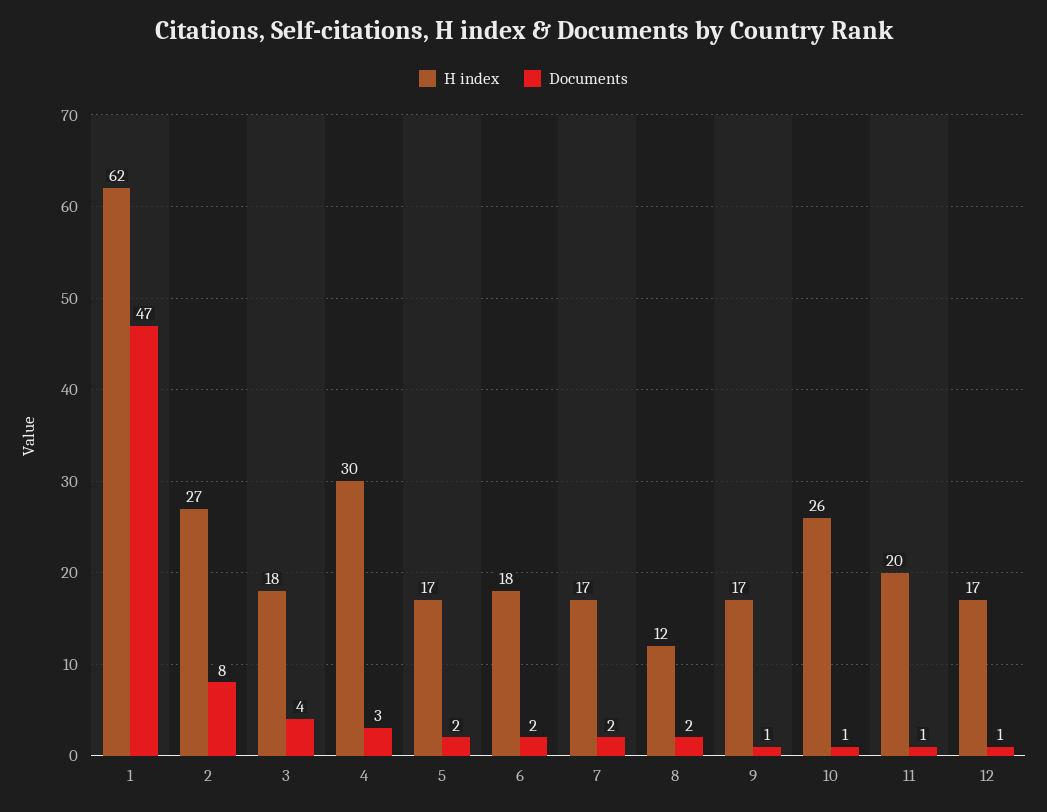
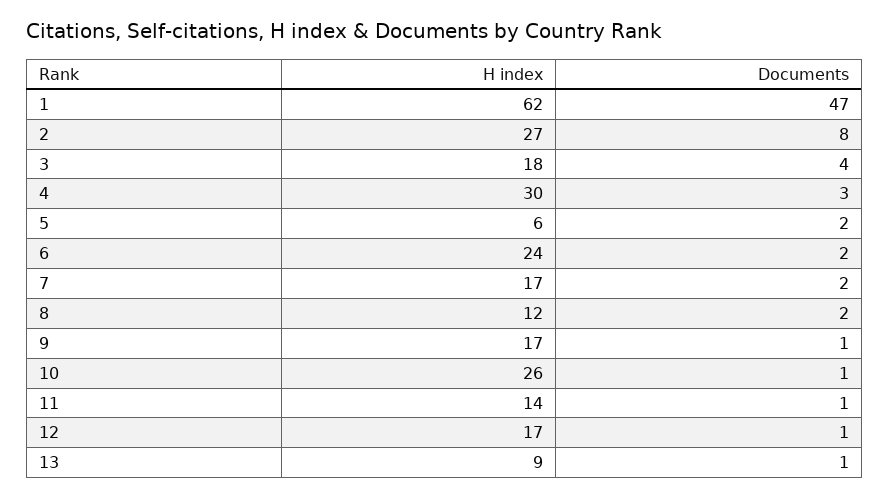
H index, 5: 17 -> 6
H index, 6: 18 -> 24
H index, 11: 20 -> 14
H index, 13: none -> 9
Documents, 13: none -> 1

